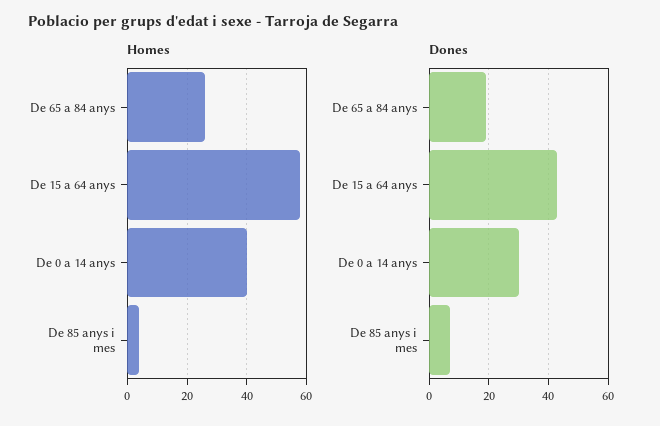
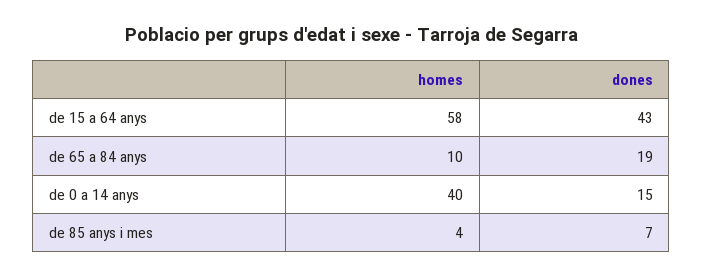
Homes, De 65 a 84 anys: 25 -> 10
Dones, De 0 a 14 anys: 30 -> 15

